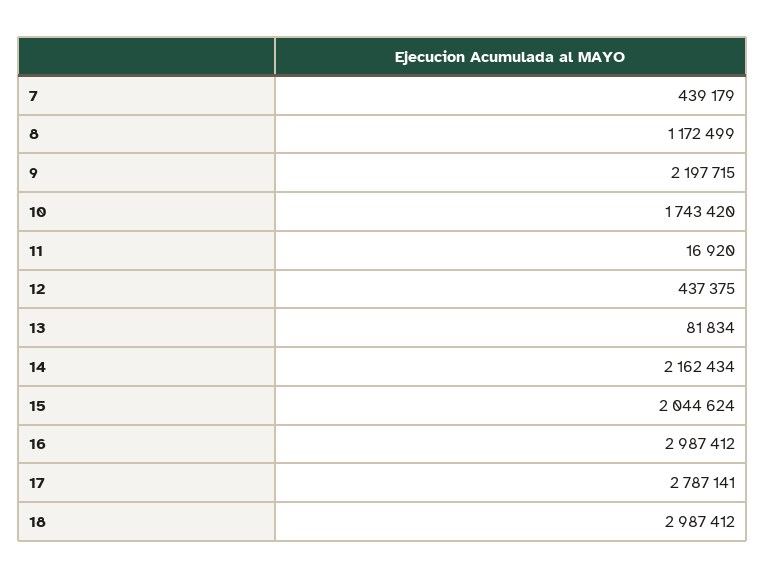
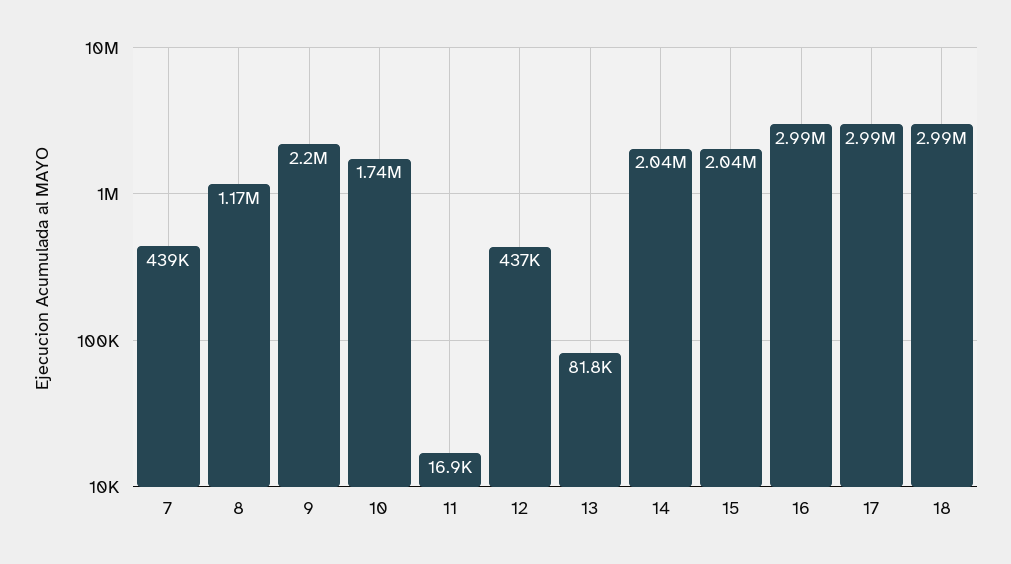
14: 2162434 -> 2040000
17: 2787141 -> 2990000

